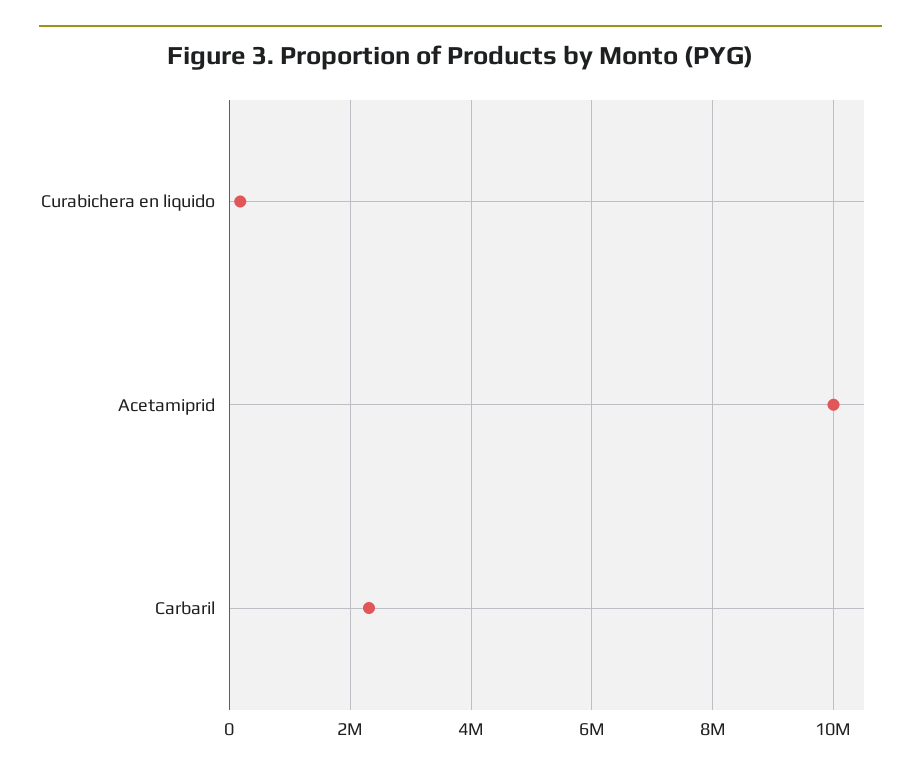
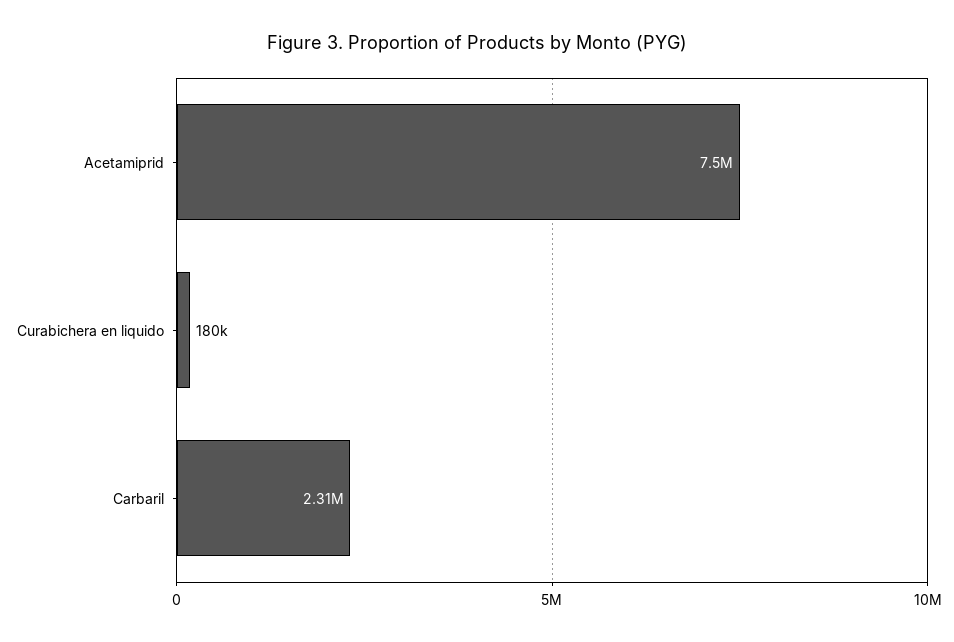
Acetamiprid: 10000000 -> 7500000

